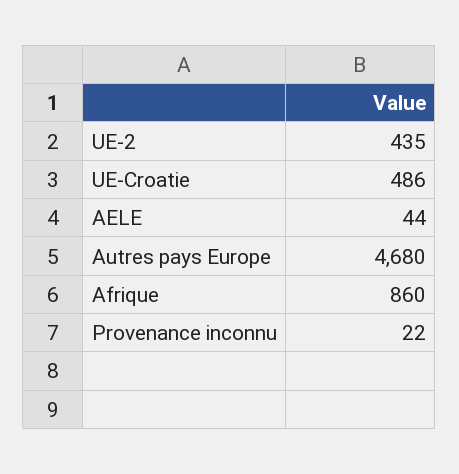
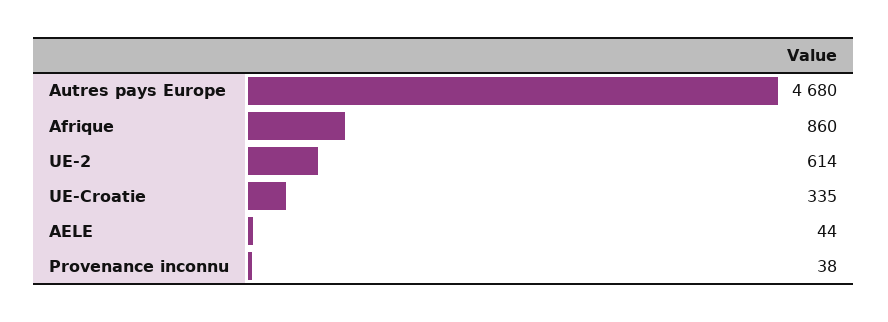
UE-2: 435 -> 614
UE-Croatie: 486 -> 335
Provenance inconnu: 22 -> 38

